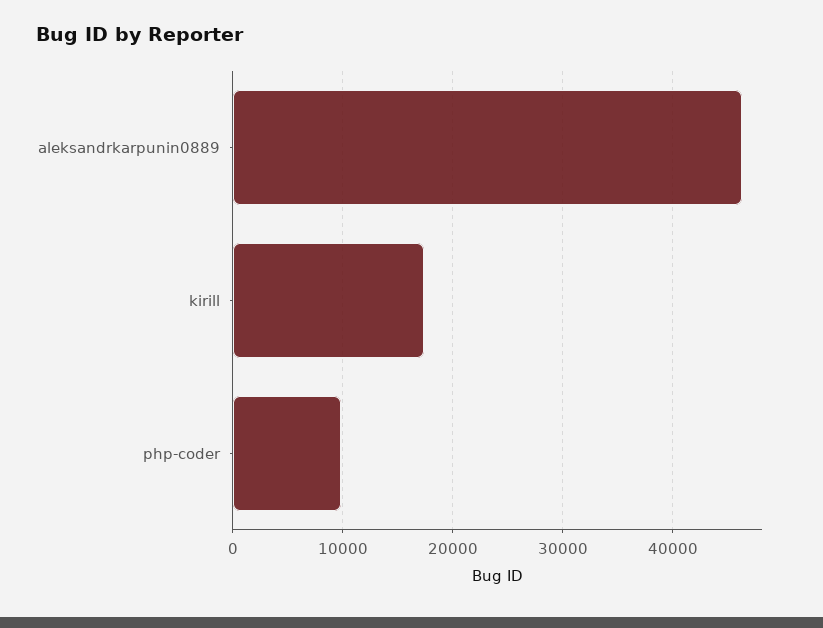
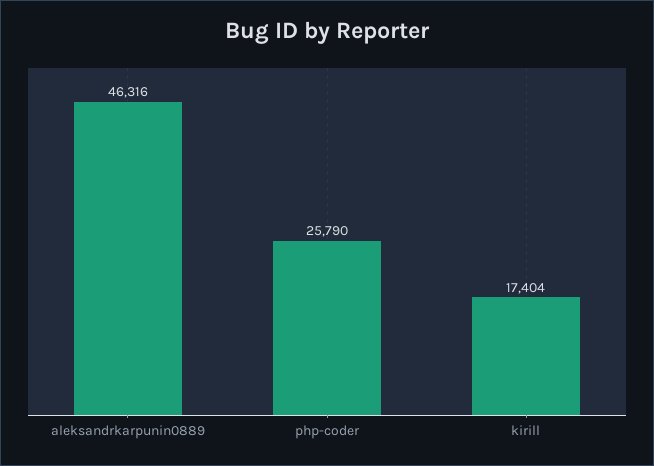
php-coder: 10000 -> 25790

